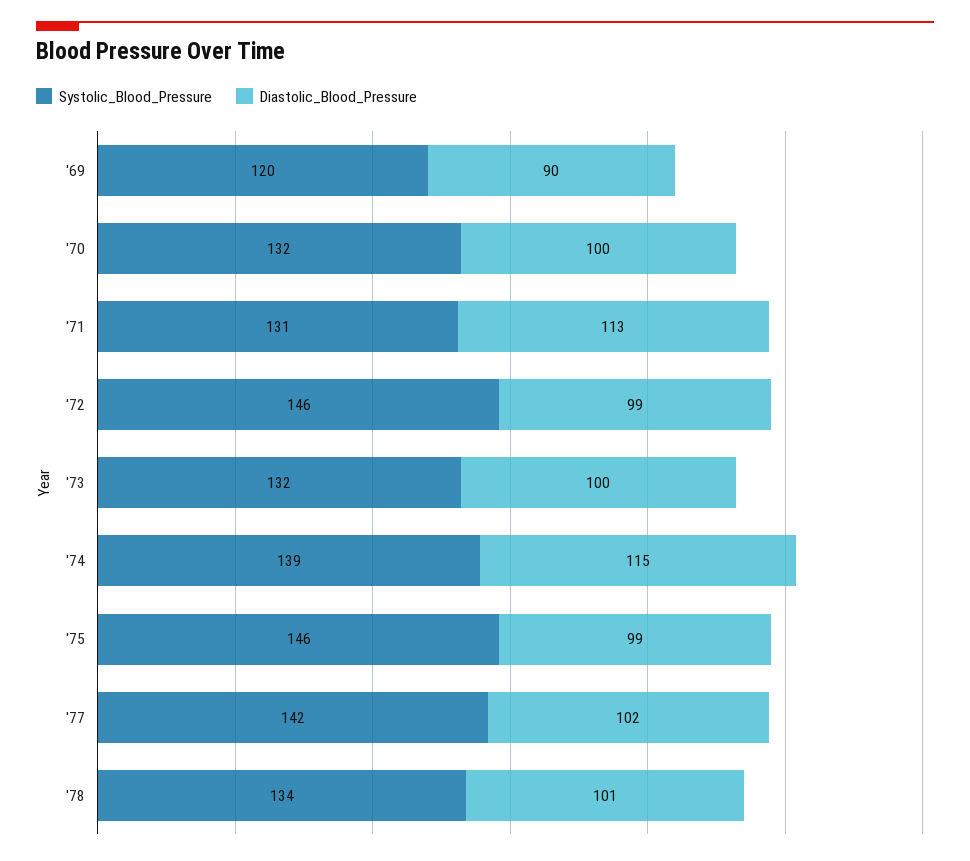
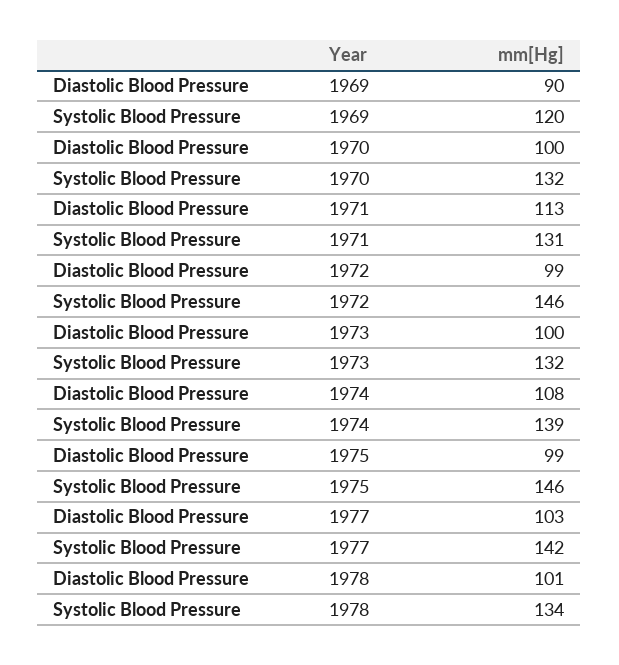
Diastolic_Blood_Pressure, '74: 115 -> 108
Diastolic_Blood_Pressure, '77: 102 -> 103

